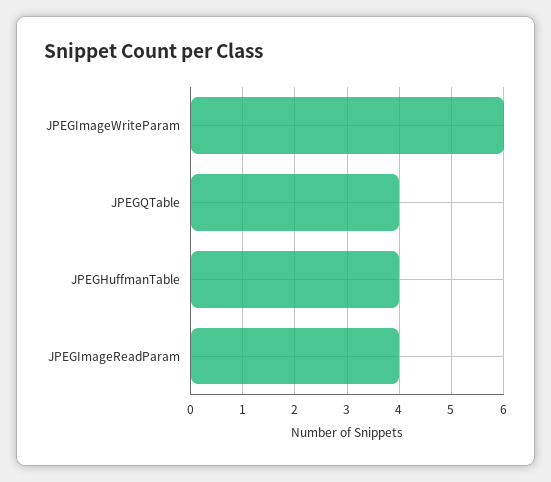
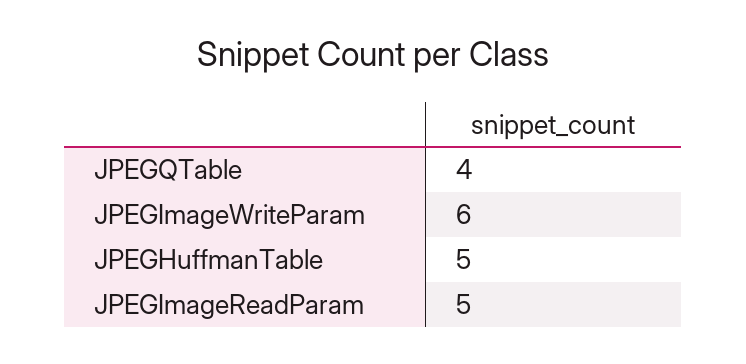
JPEGHuffmanTable: 4 -> 5
JPEGImageReadParam: 4 -> 5

